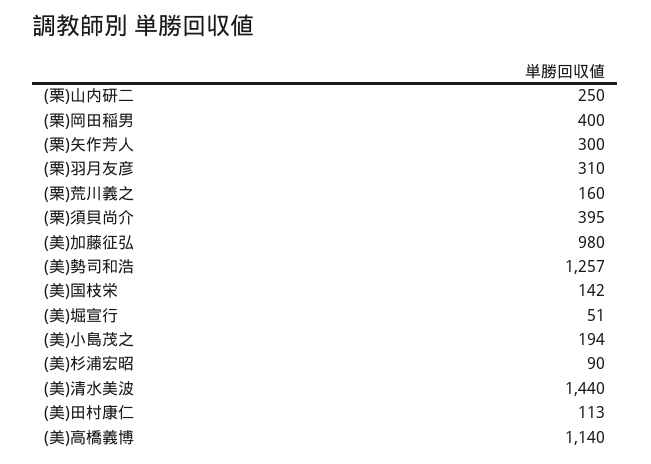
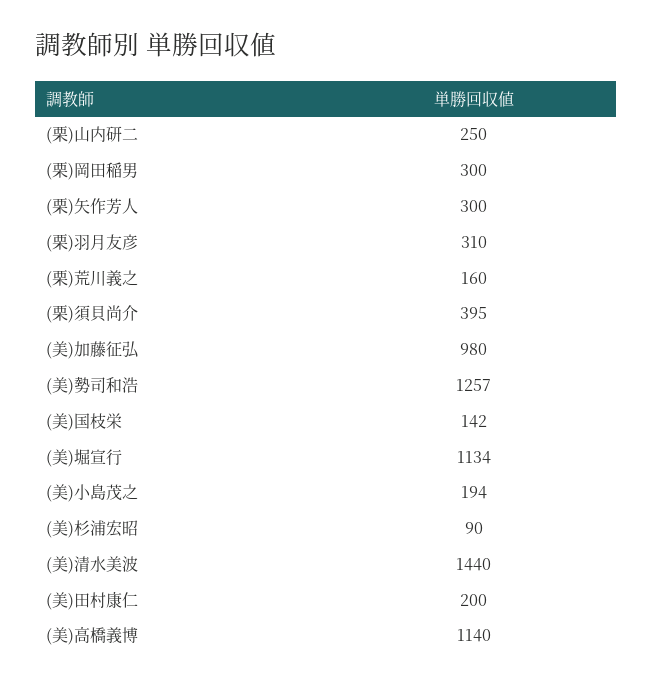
(栗)岡田稲男: 400 -> 300
(美)堀宣行: 51 -> 1134
(美)田村康仁: 113 -> 200

